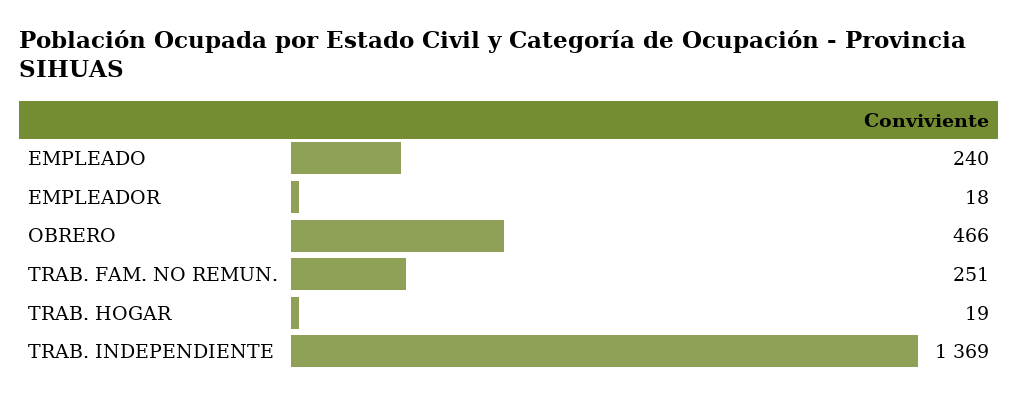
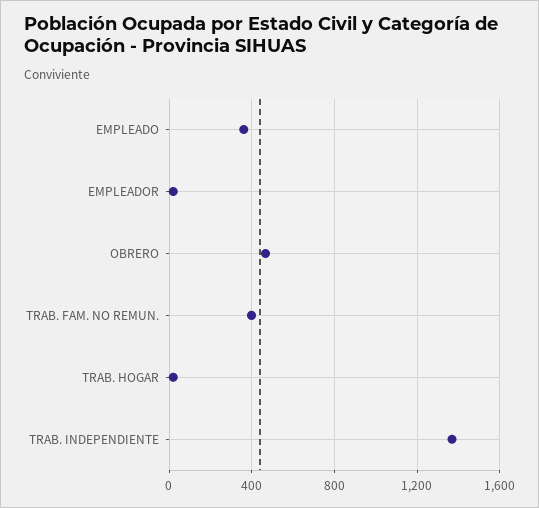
EMPLEADO: 240 -> 350
TRAB. FAM. NO REMUN.: 251 -> 400

